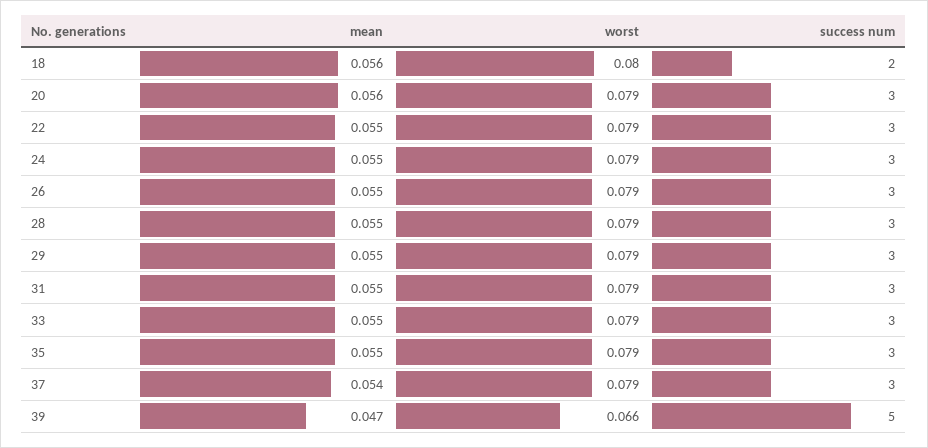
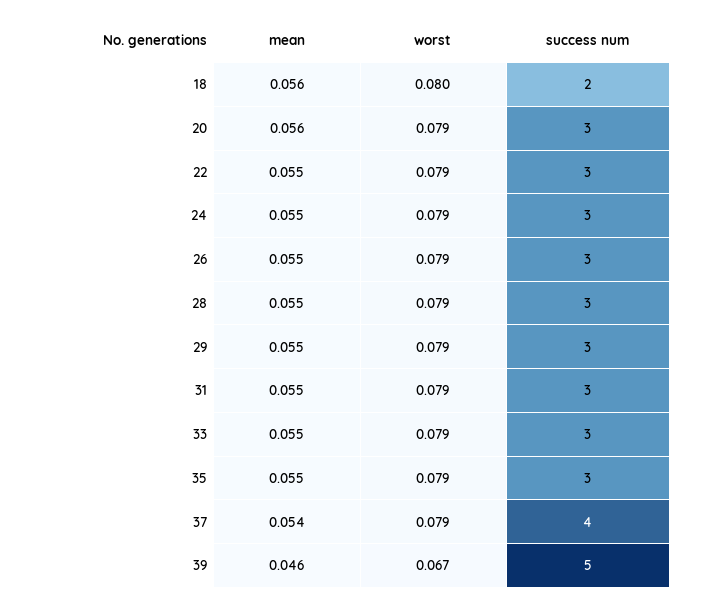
success num, 37: 3 -> 4
mean, 39: 0.047 -> 0.046
worst, 39: 0.066 -> 0.067

